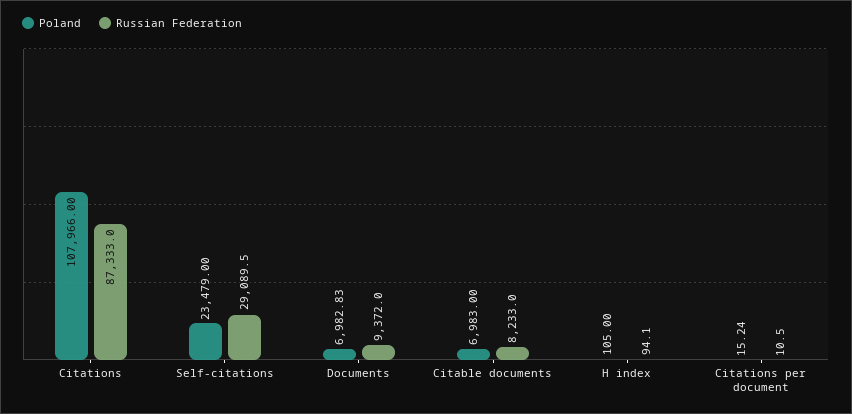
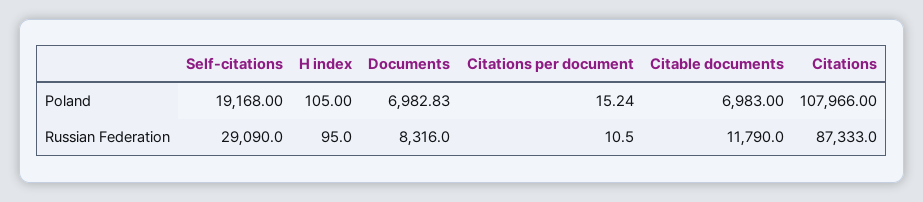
Poland, Self-citations: 23479 -> 19168
Russian Federation, Self-citations: 29089.5 -> 29090
Russian Federation, Documents: 9372 -> 8316
Russian Federation, Citable documents: 8233 -> 11790
Russian Federation, H index: 94.1 -> 95

